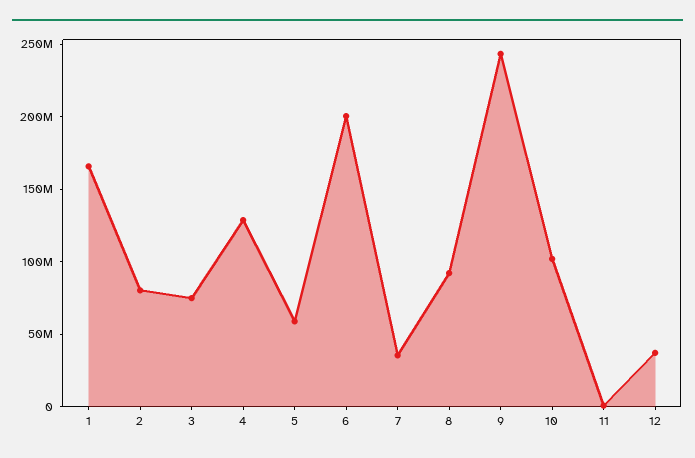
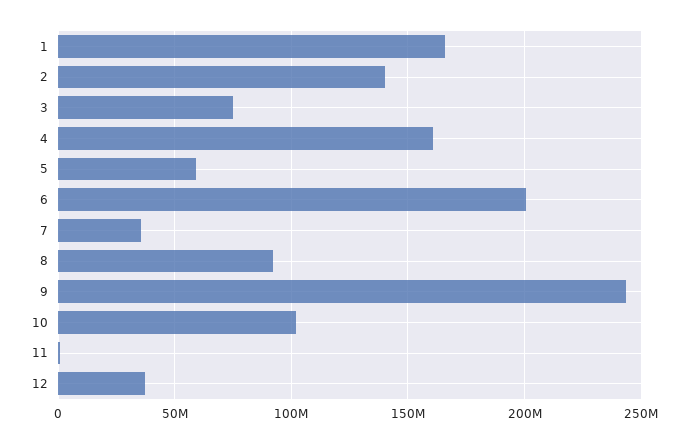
2: 80000000 -> 140000000
4: 130000000 -> 160000000

